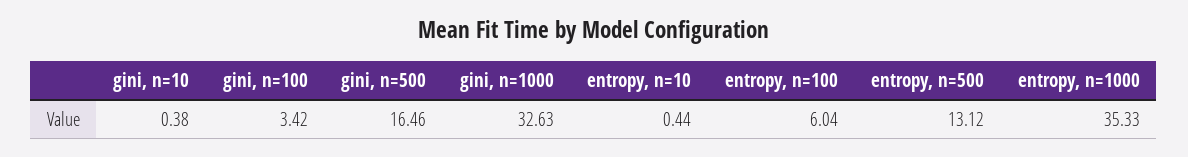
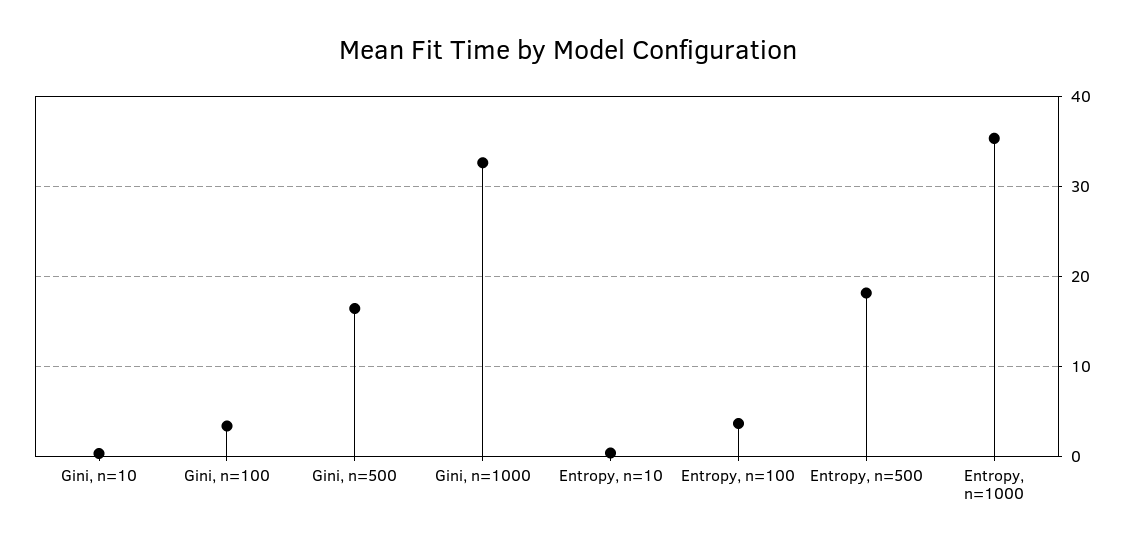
entropy, n=100: 6.04 -> 4
entropy, n=500: 13.12 -> 18

